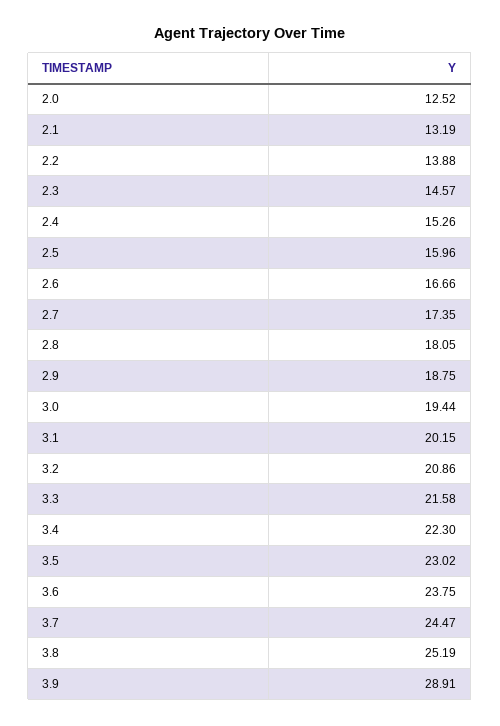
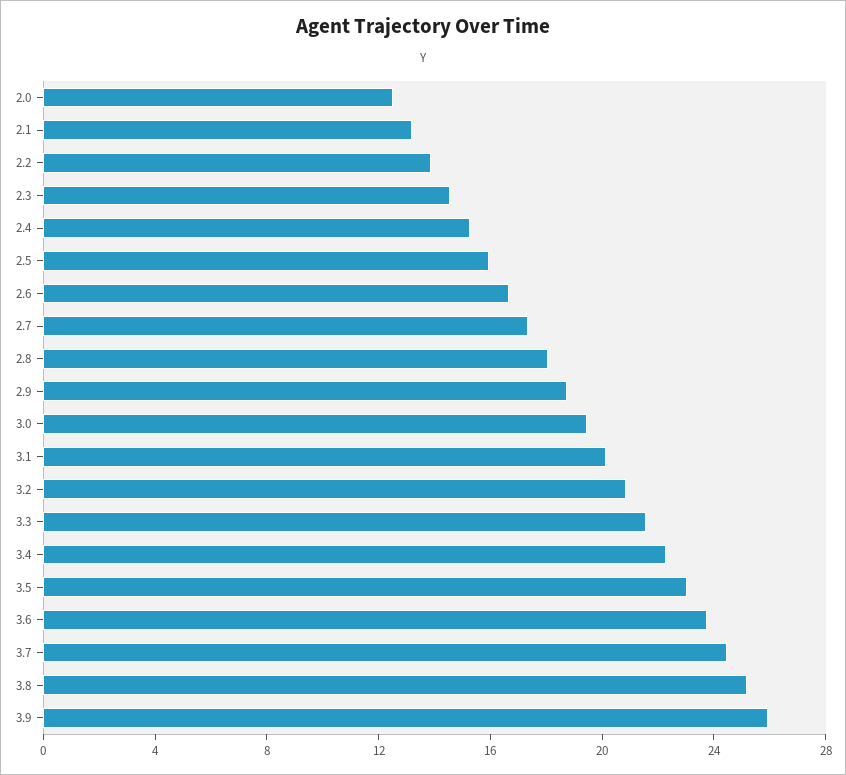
3.9: 28.91 -> 26

